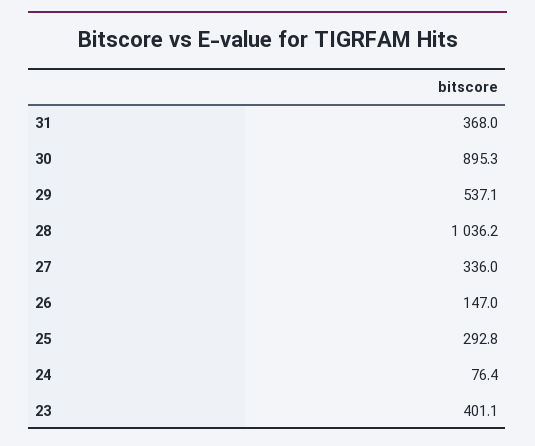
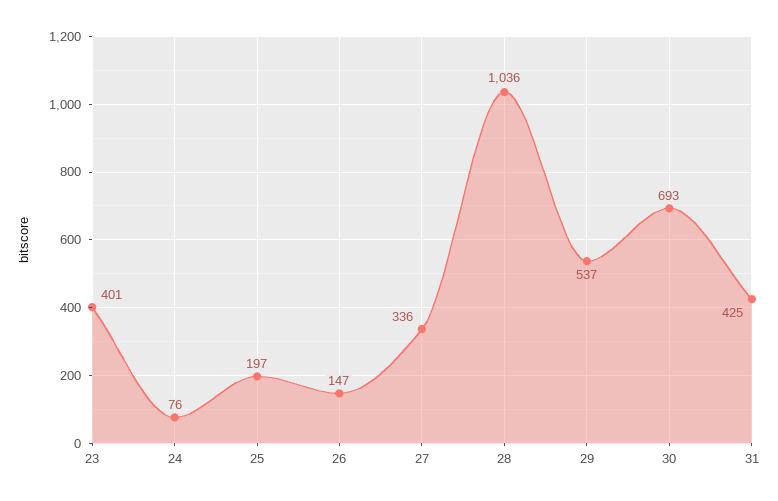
31: 368 -> 425
30: 895.3 -> 693
25: 292.8 -> 197

